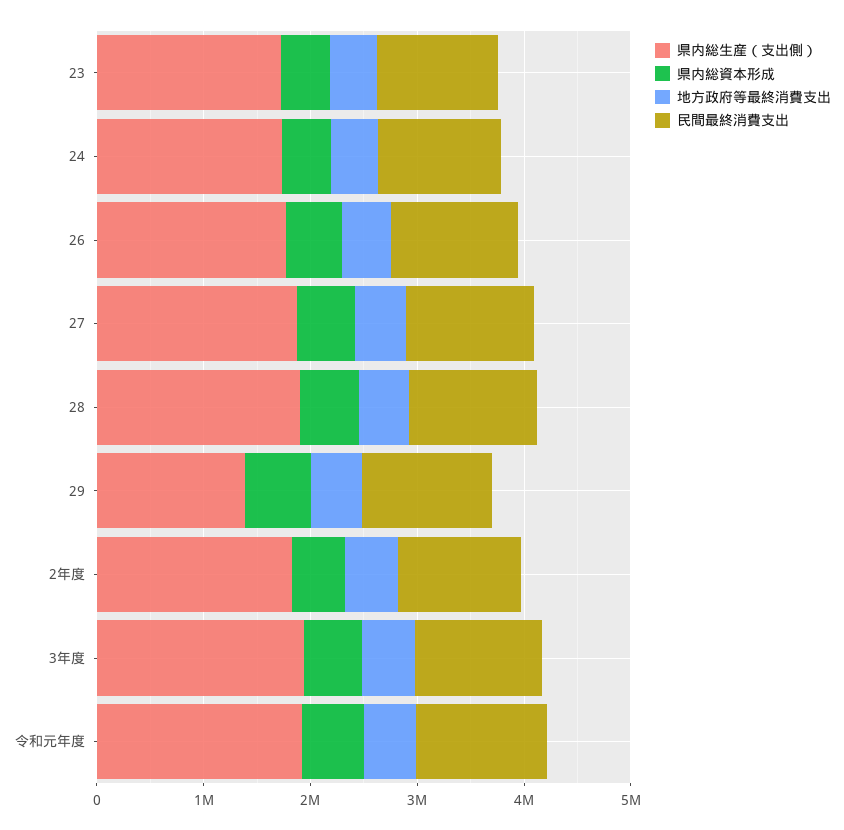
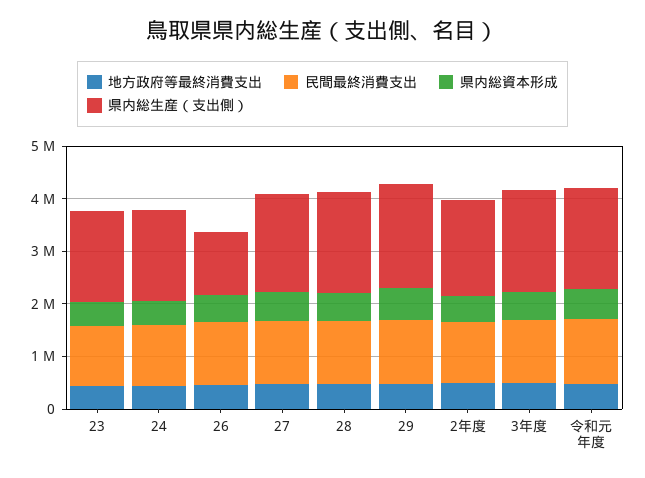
県内総生産（支出側）, 26: 1800000 -> 1200000
県内総生産（支出側）, 29: 1400000 -> 2000000

